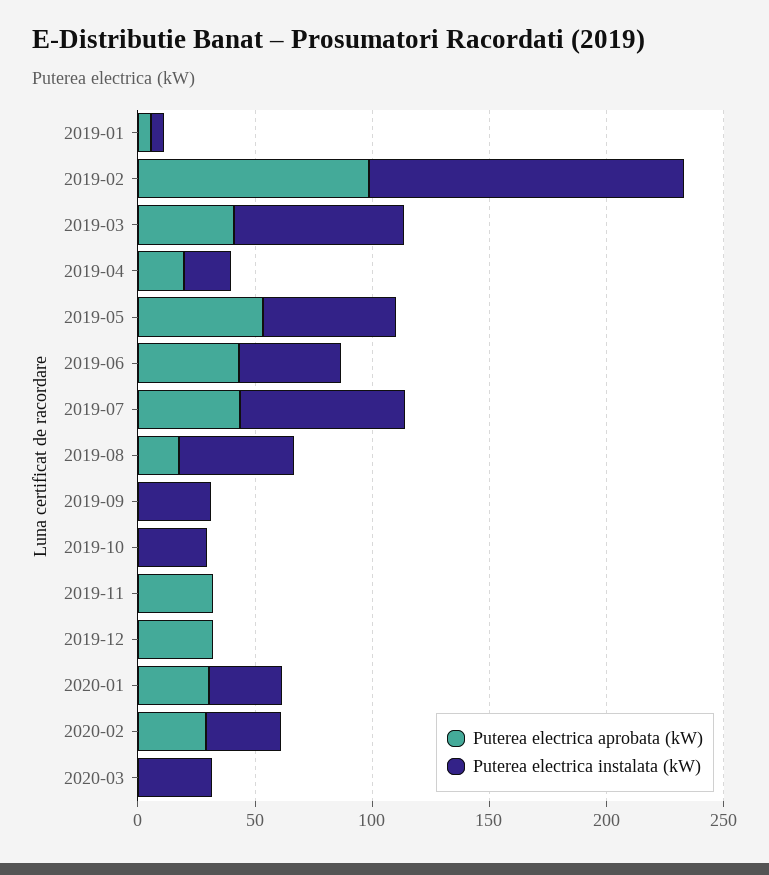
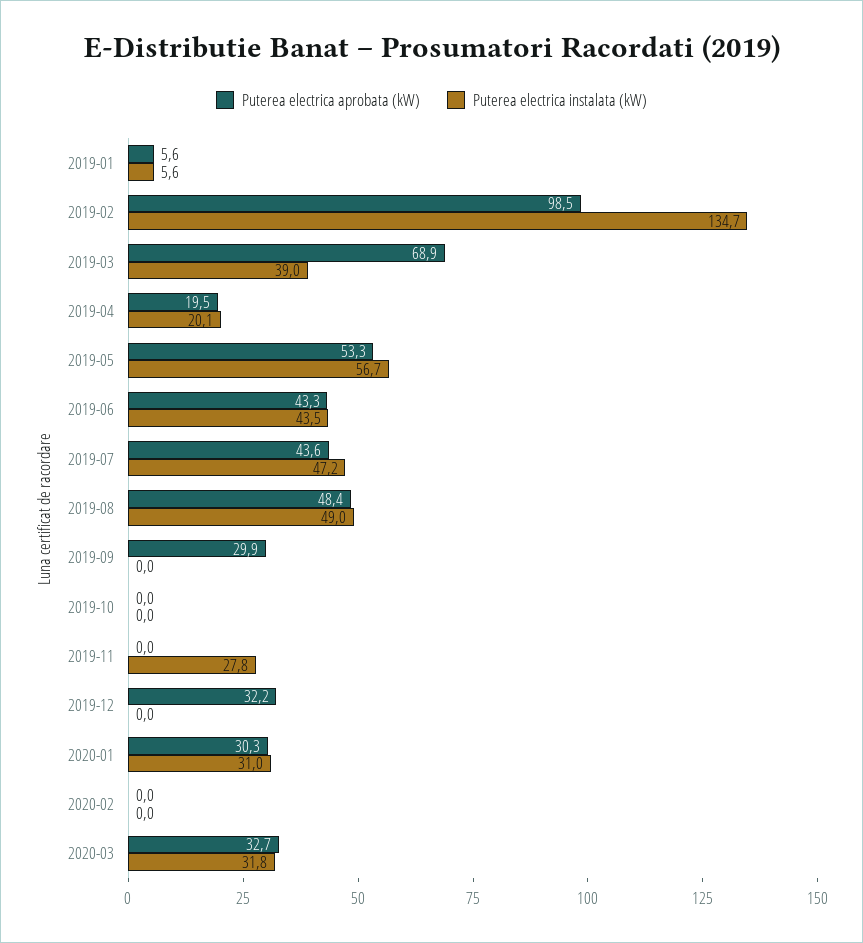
Puterea electrica aprobata (kW), 2019-03: 40 -> 68.9
Puterea electrica instalata (kW), 2019-03: 70 -> 39
Puterea electrica instalata (kW), 2019-07: 70 -> 47.2
Puterea electrica aprobata (kW), 2019-08: 20 -> 48.4
Puterea electrica aprobata (kW), 2019-09: 0 -> 29.9
Puterea electrica instalata (kW), 2019-09: 30 -> 0
Puterea electrica instalata (kW), 2019-10: 30 -> 0
Puterea electrica aprobata (kW), 2019-11: 30 -> 0
Puterea electrica instalata (kW), 2019-11: 0 -> 27.8
Puterea electrica aprobata (kW), 2020-02: 30 -> 0
Puterea electrica instalata (kW), 2020-02: 30 -> 0
Puterea electrica aprobata (kW), 2020-03: 0 -> 32.7

